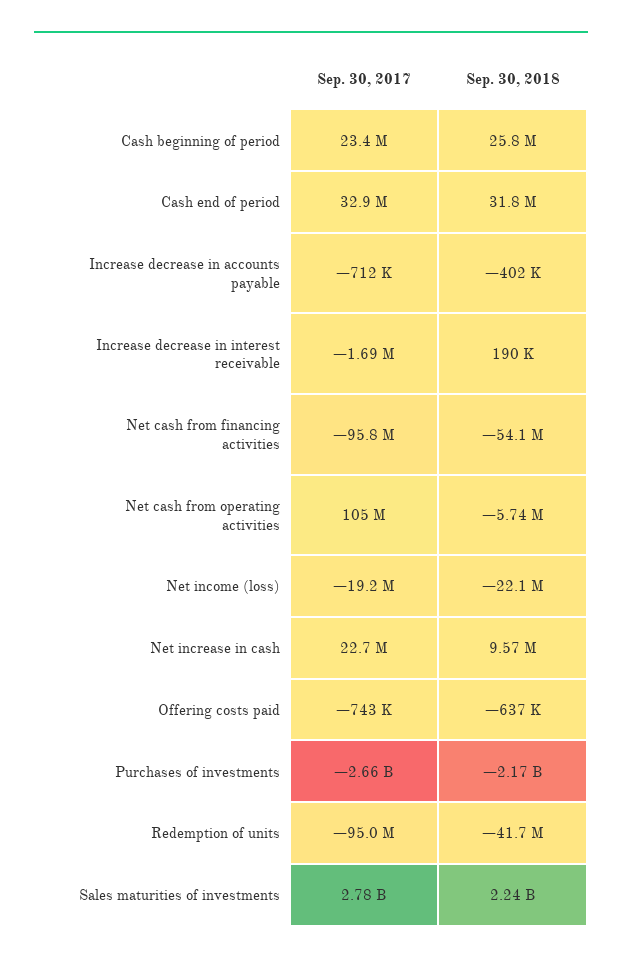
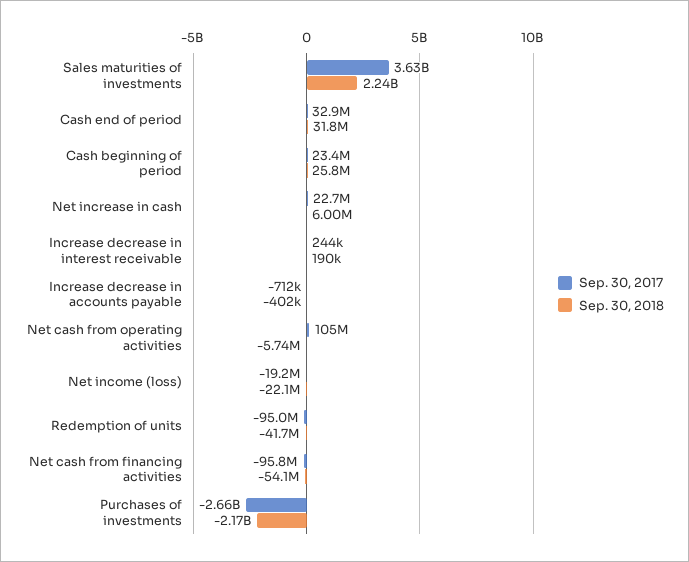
Sep. 30, 2017, Increase decrease in interest receivable: -1690000 -> 244000
Sep. 30, 2018, Net increase in cash: 9570000 -> 6000000
Sep. 30, 2017, Offering costs paid: -743000 -> none
Sep. 30, 2018, Offering costs paid: -637000 -> none
Sep. 30, 2017, Sales maturities of investments: 2780000000 -> 3630000000

